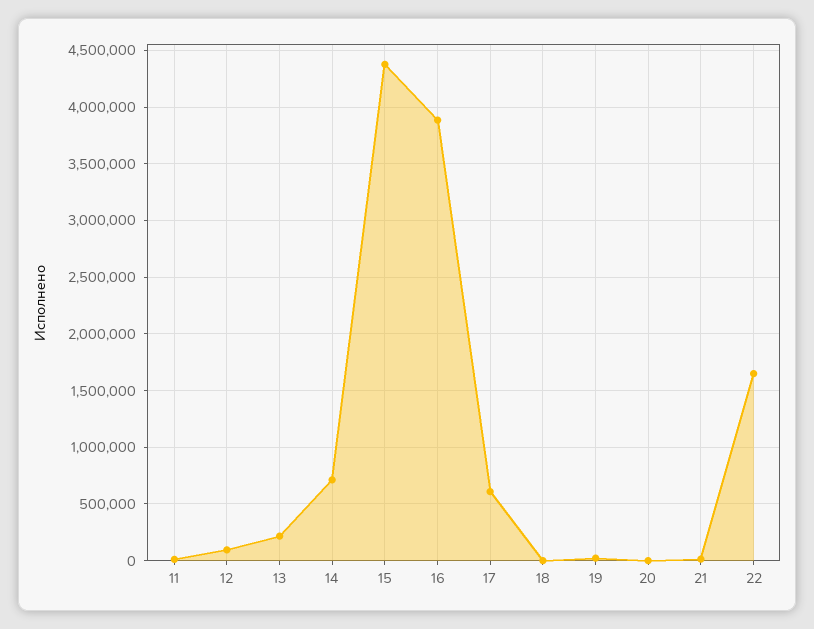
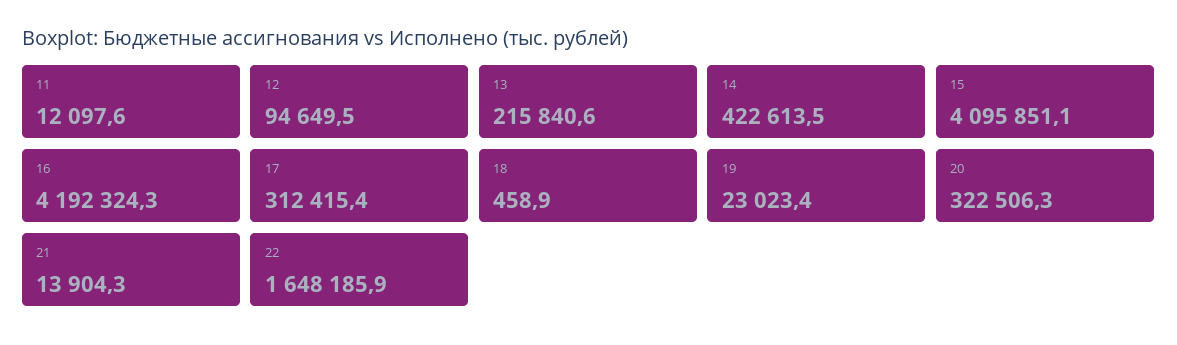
14: 700000 -> 422613.5
15: 4400000 -> 4095851.1
16: 3900000 -> 4192324.3
17: 600000 -> 312415.4
20: 0 -> 322506.3

